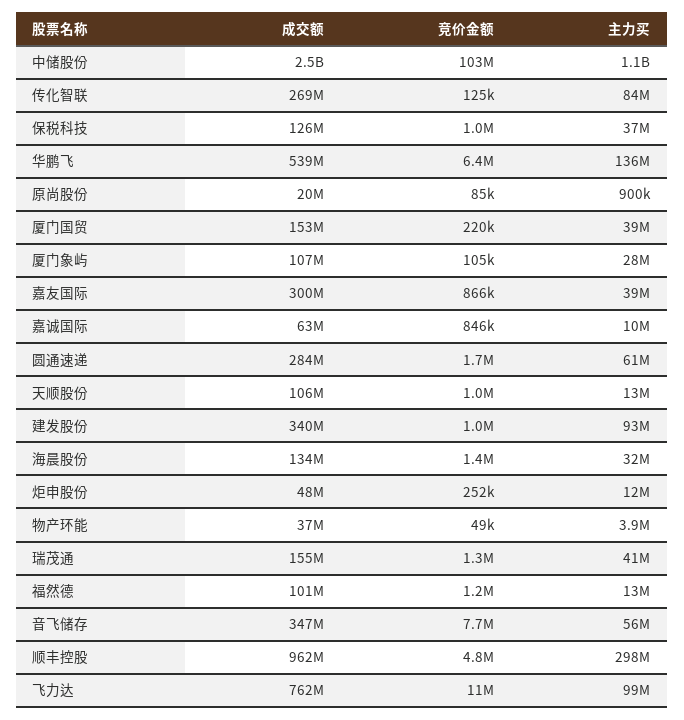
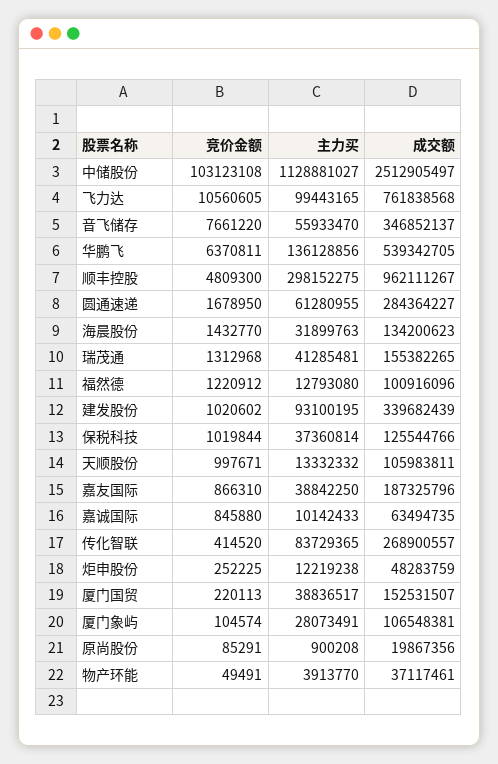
竞价金额, 传化智联: 125000 -> 414520
成交额, 嘉友国际: 300000000 -> 187325796

